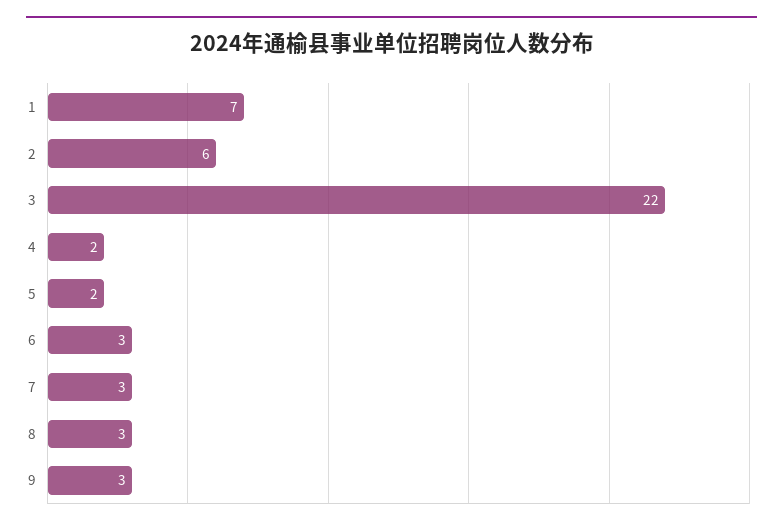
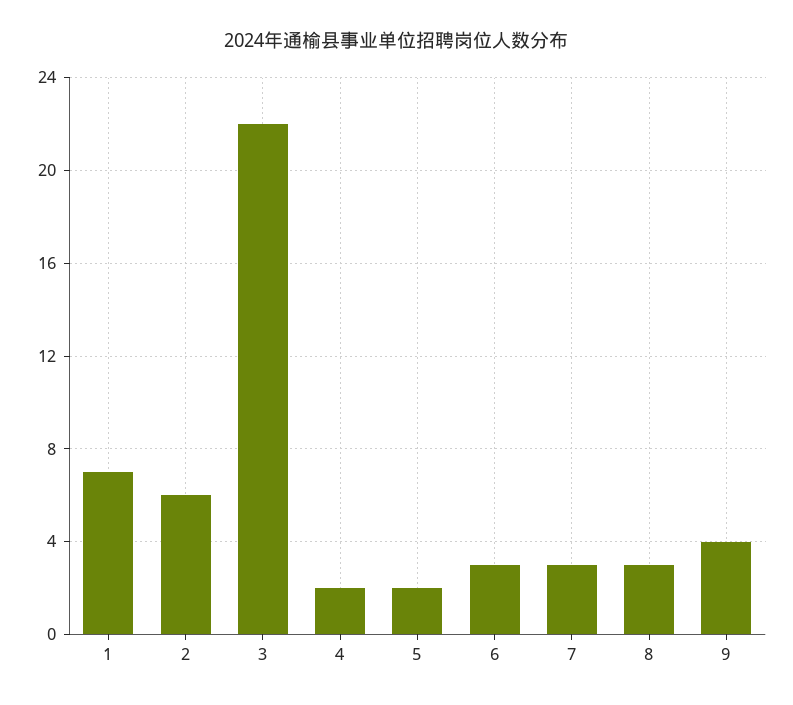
9: 3 -> 4

